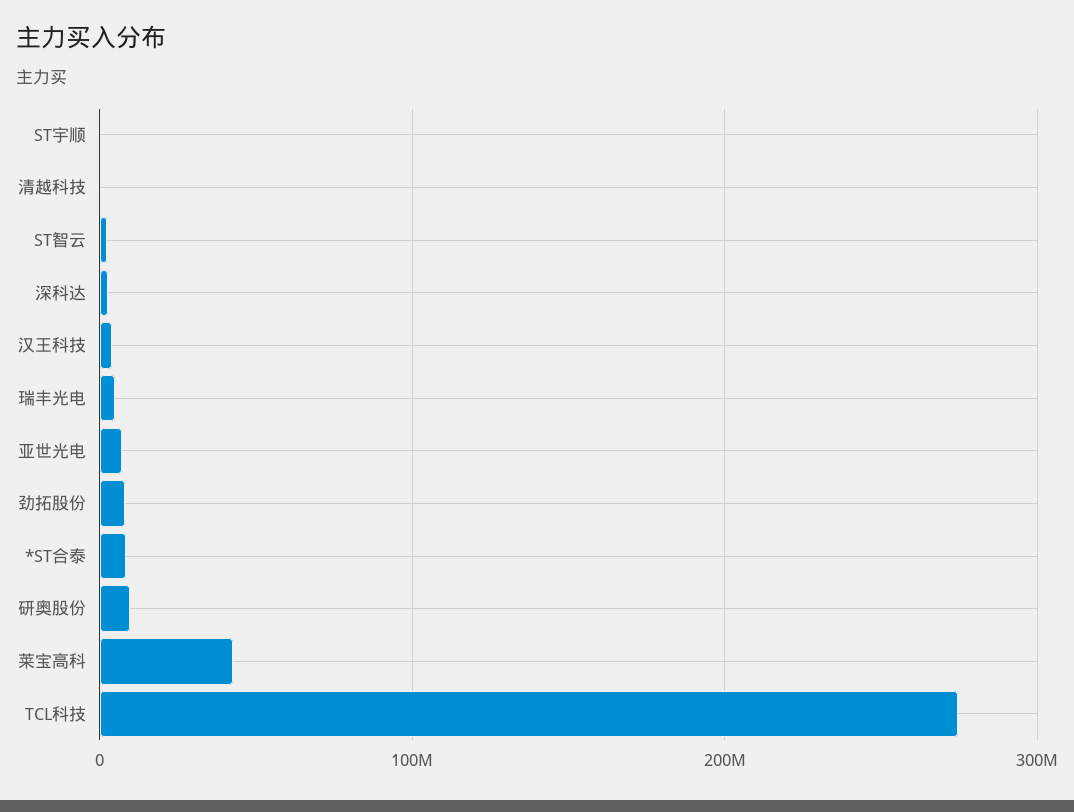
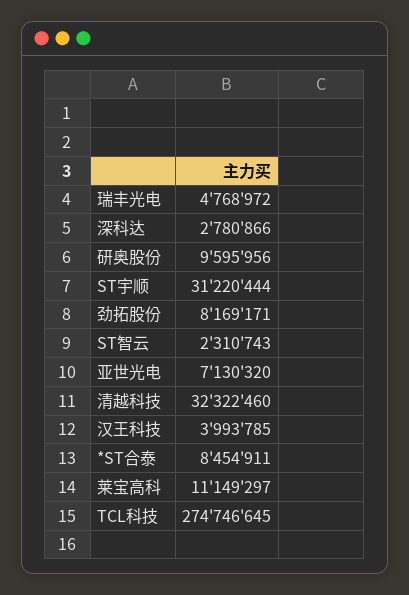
ST宇顺: 0 -> 31220444
清越科技: 0 -> 32322460
莱宝高科: 40000000 -> 11149297

